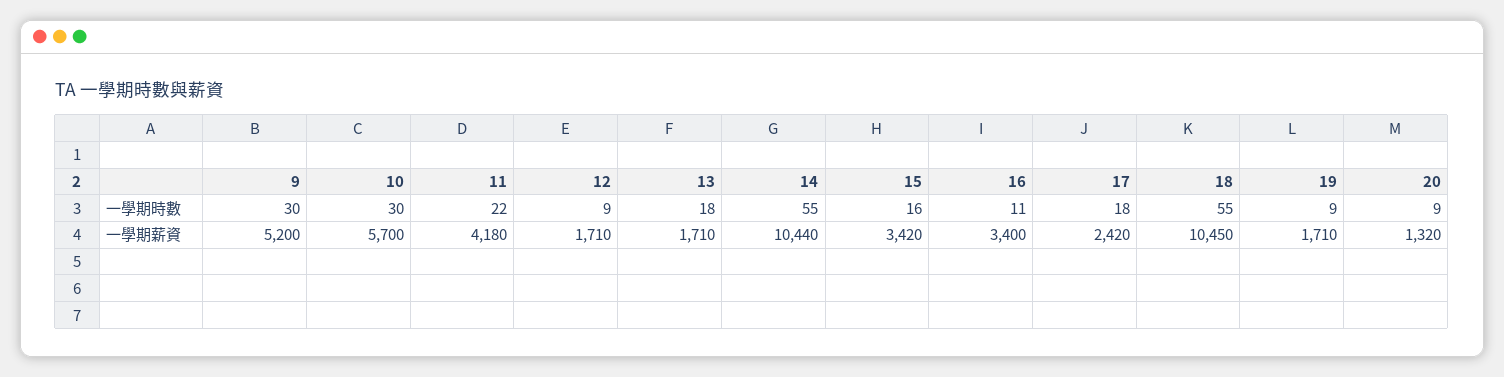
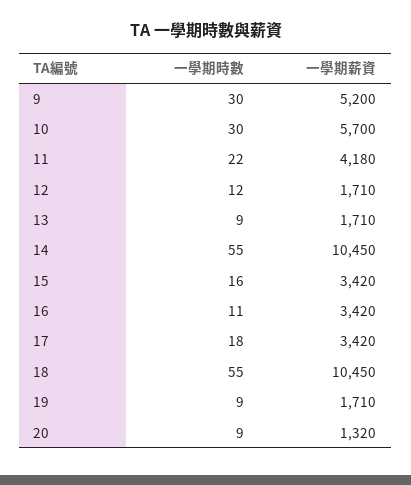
12, 一學期時數: 9 -> 12
13, 一學期時數: 18 -> 9
14, 一學期薪資: 10440 -> 10450
16, 一學期薪資: 3400 -> 3420
17, 一學期薪資: 2420 -> 3420

